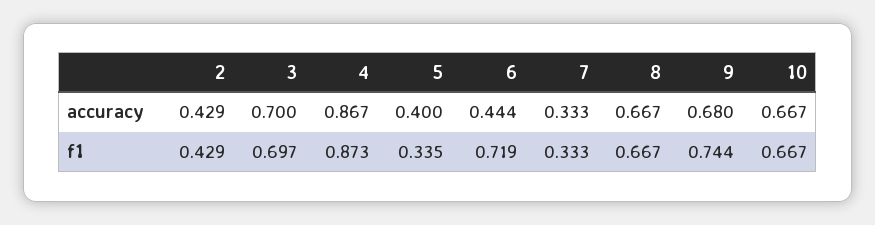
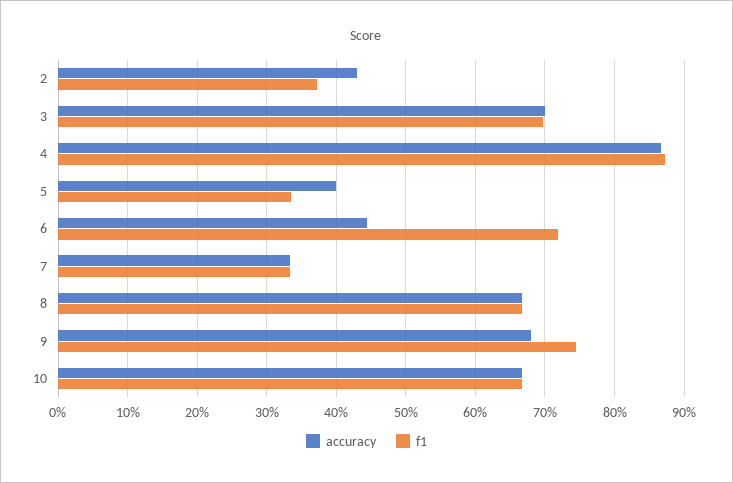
f1, 2: 0.429 -> 0.37

